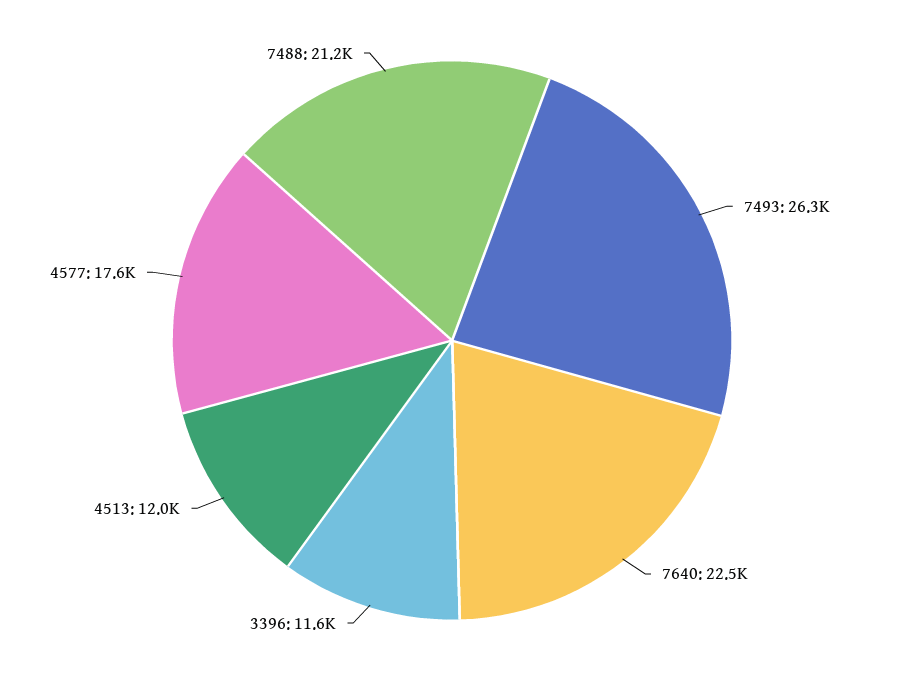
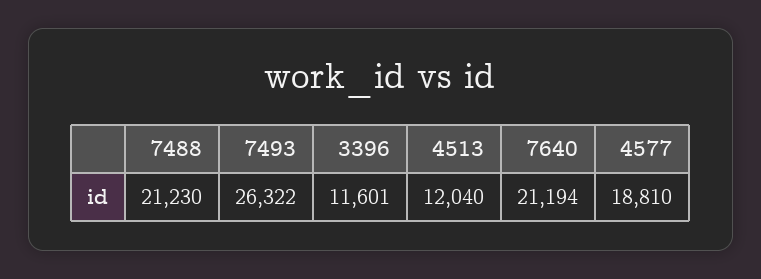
7640: 22500 -> 21194
4577: 17600 -> 18810

